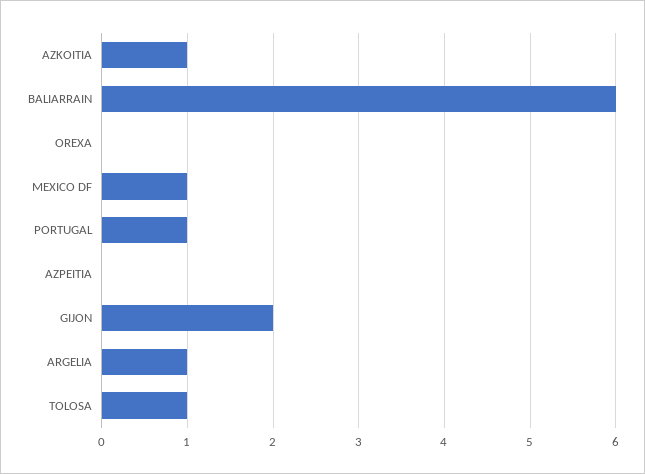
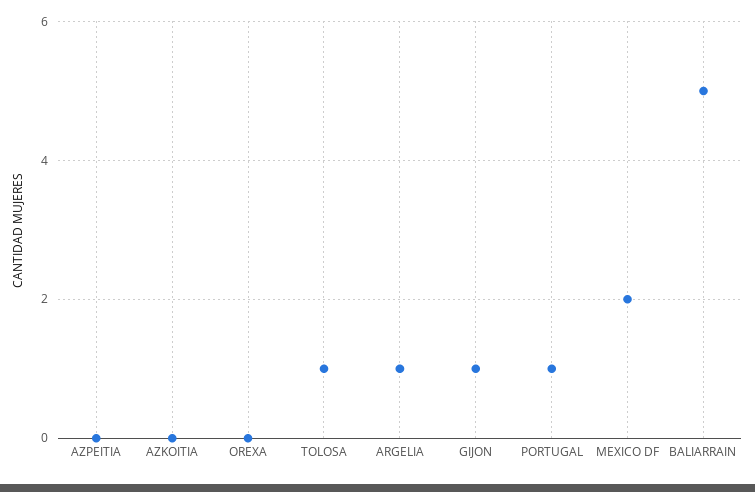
AZKOITIA: 1 -> 0
BALIARRAIN: 6 -> 5
MEXICO DF: 1 -> 2
GIJON: 2 -> 1

